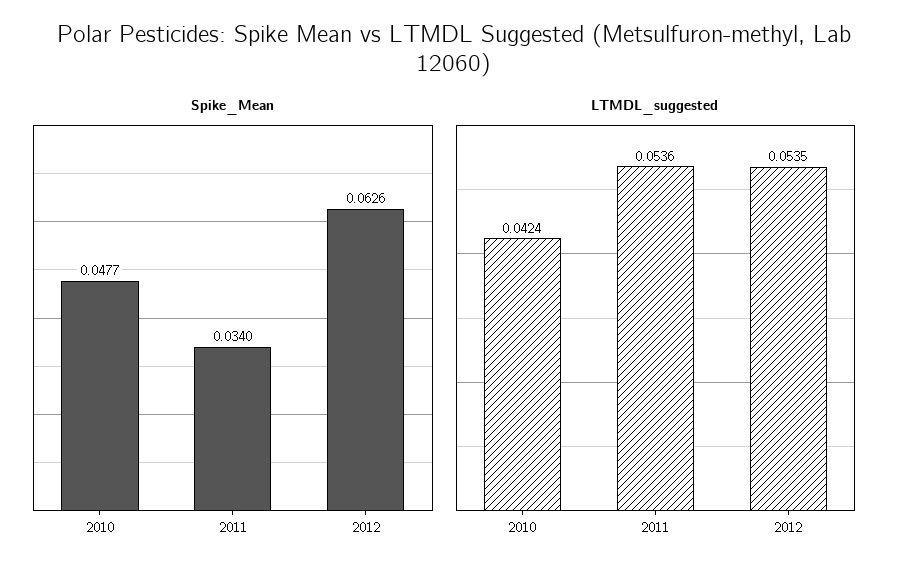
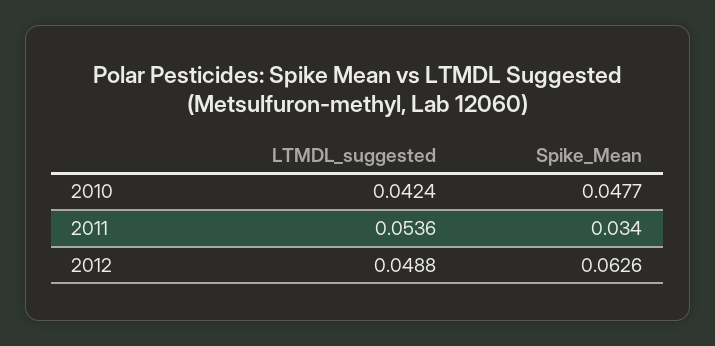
LTMDL_suggested, 2012: 0.0535 -> 0.0488

